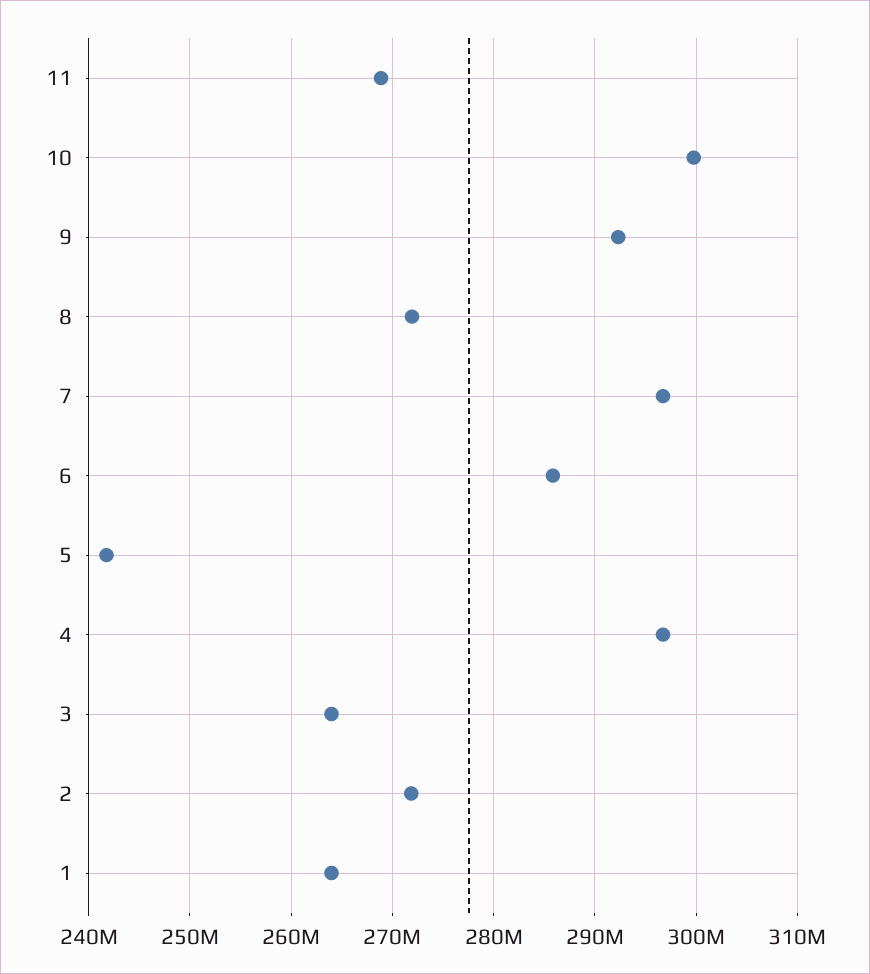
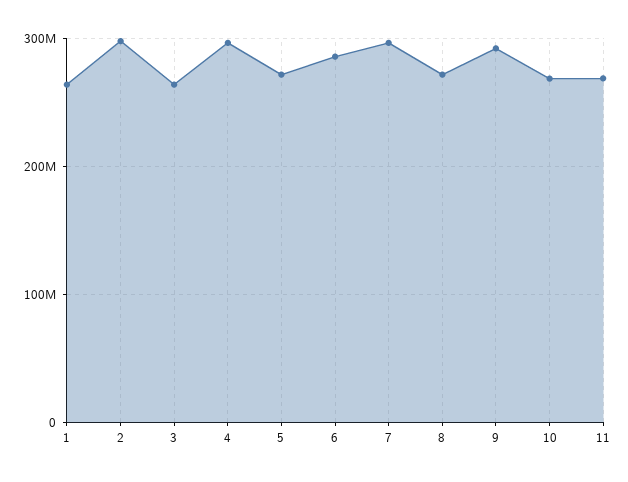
10: 300000000 -> 270000000
5: 242000000 -> 270000000
2: 272000000 -> 300000000

